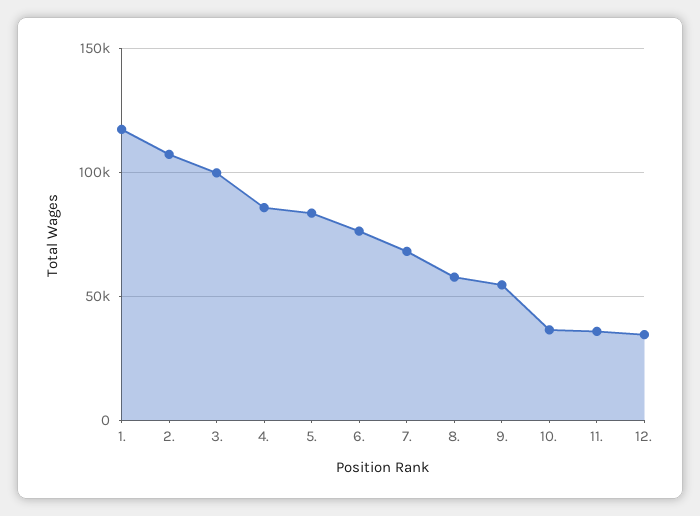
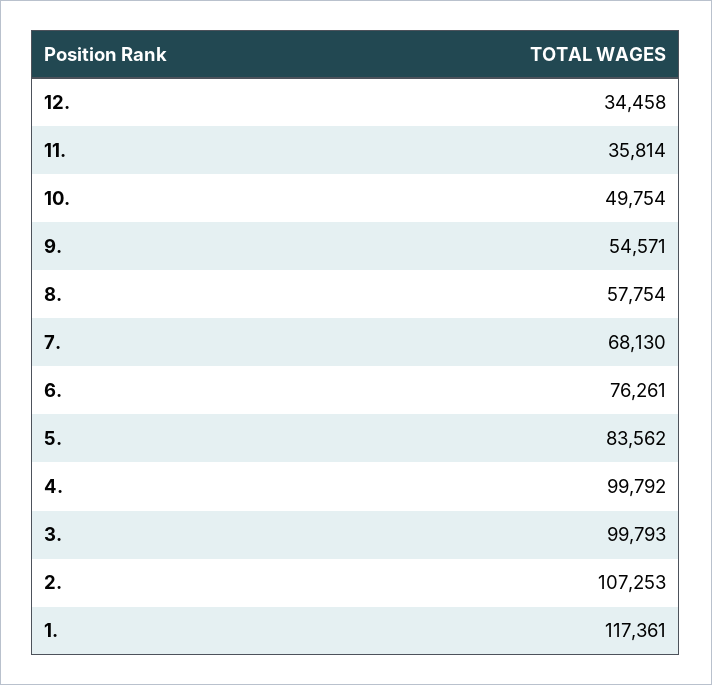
4.: 85000 -> 99792
10.: 35000 -> 49754

